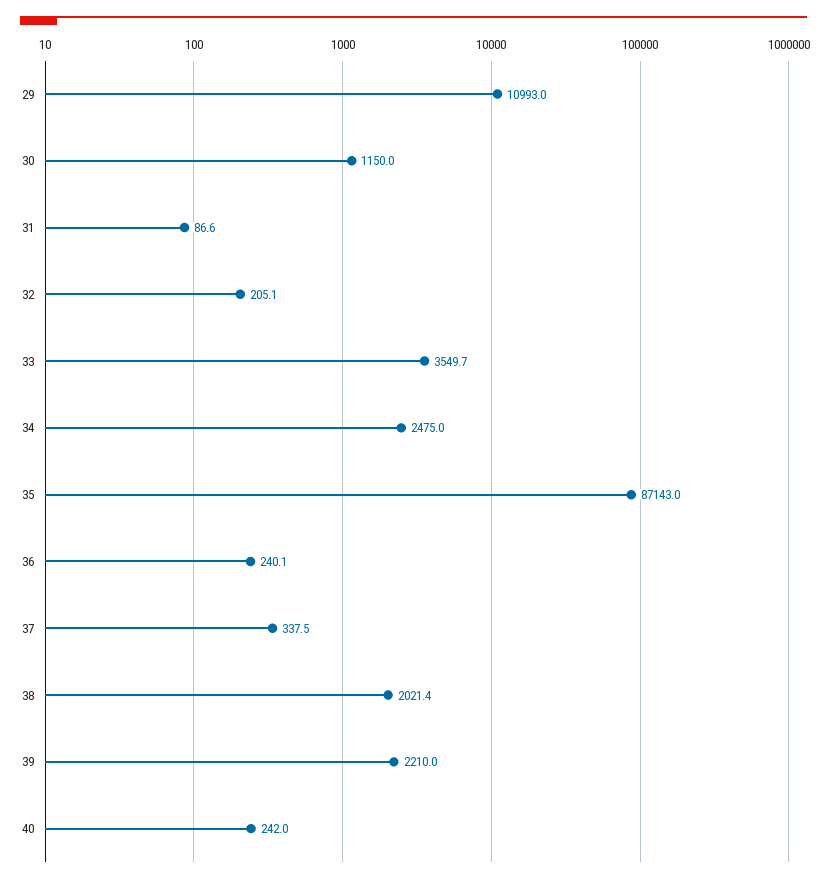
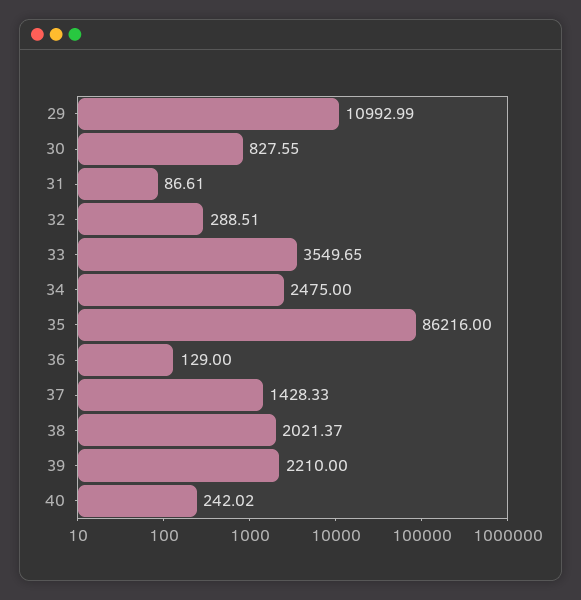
30: 1150 -> 827.55
32: 205.1 -> 288.51
35: 87143 -> 86216
36: 240.1 -> 129
37: 337.5 -> 1428.33

